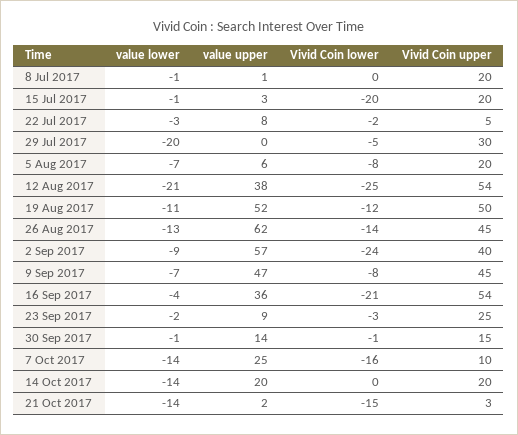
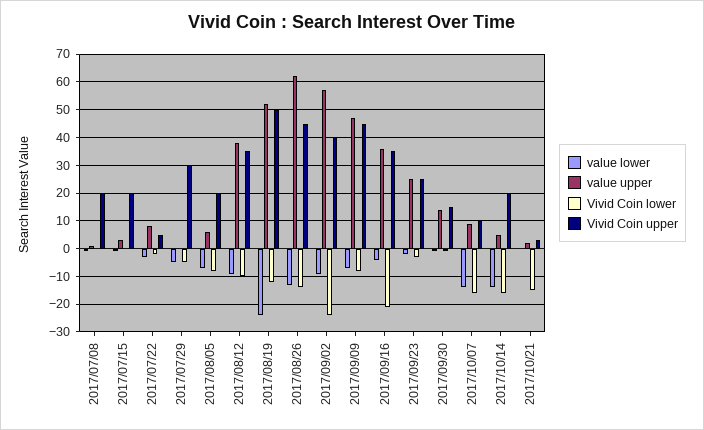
Vivid Coin lower, 15 Jul 2017: -20 -> 0
value lower, 29 Jul 2017: -20 -> -5
value lower, 12 Aug 2017: -21 -> -10
Vivid Coin lower, 12 Aug 2017: -25 -> -10
Vivid Coin upper, 12 Aug 2017: 54 -> 35
value lower, 19 Aug 2017: -11 -> -25
Vivid Coin upper, 16 Sep 2017: 54 -> 35
value upper, 23 Sep 2017: 9 -> 25
value upper, 7 Oct 2017: 25 -> 10
value upper, 14 Oct 2017: 20 -> 5
Vivid Coin lower, 14 Oct 2017: 0 -> -15
value lower, 21 Oct 2017: -14 -> 0

